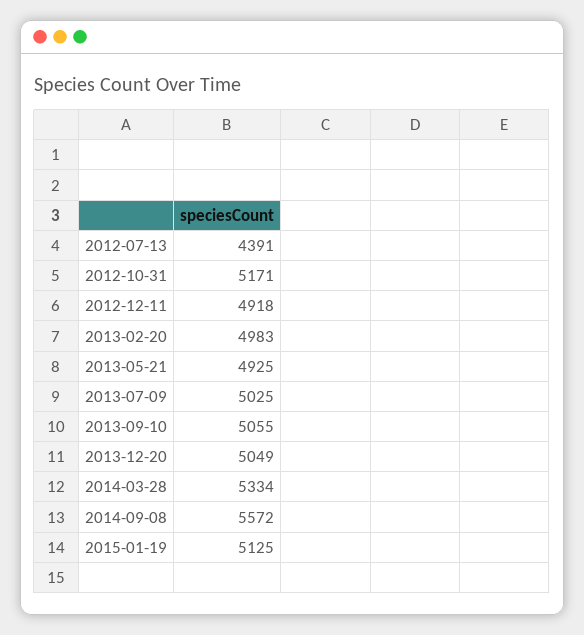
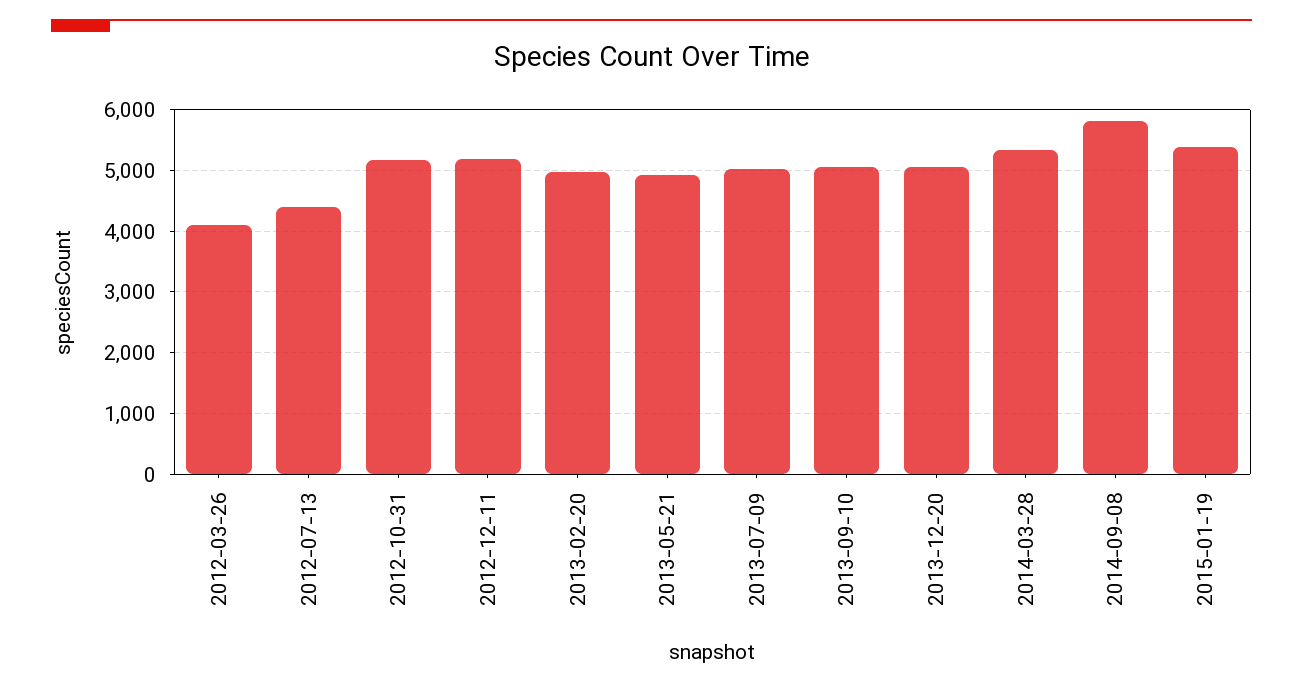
2012-12-11: 4918 -> 5200
2014-09-08: 5572 -> 5800
2015-01-19: 5125 -> 5400
2012-03-26: none -> 4100

